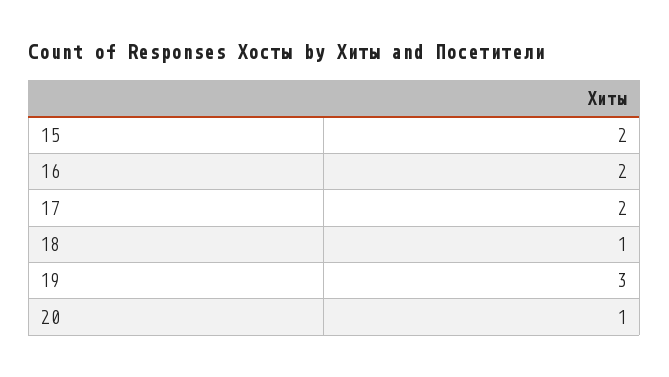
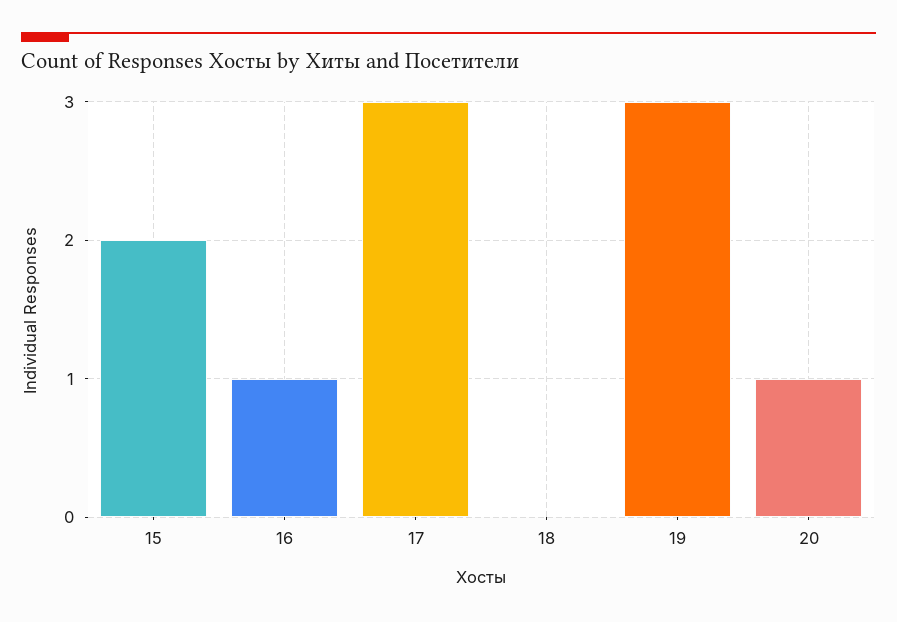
16: 2 -> 1
17: 2 -> 3
18: 1 -> 0

